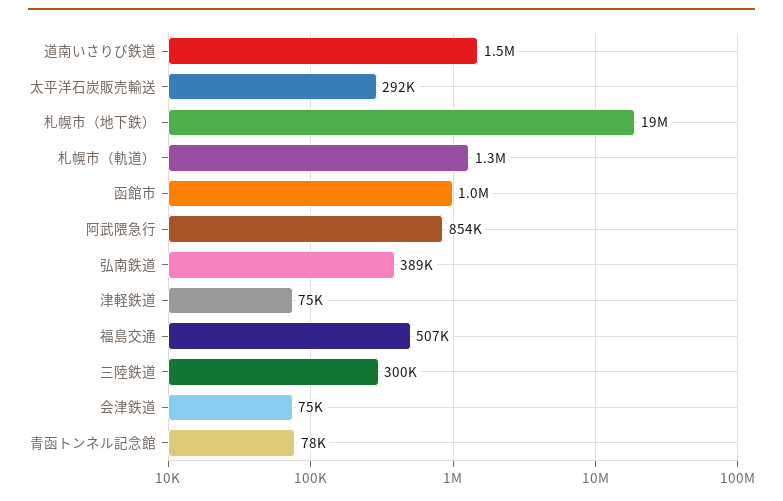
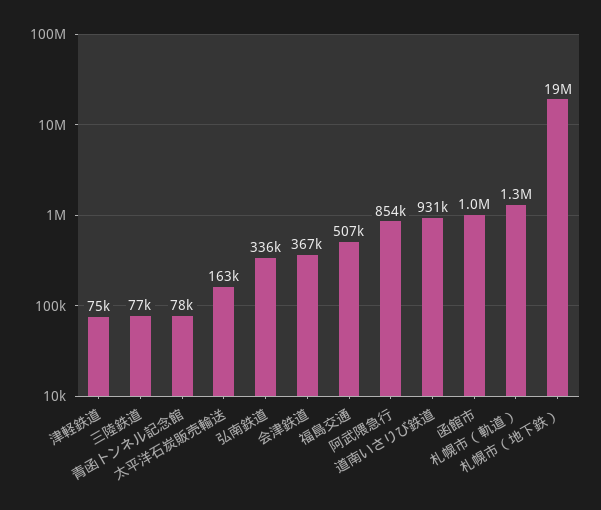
道南いさりび鉄道: 1500000 -> 931000
太平洋石炭販売輸送: 292000 -> 163000
弘南鉄道: 389000 -> 336000
三陸鉄道: 300000 -> 77000
会津鉄道: 75000 -> 367000

